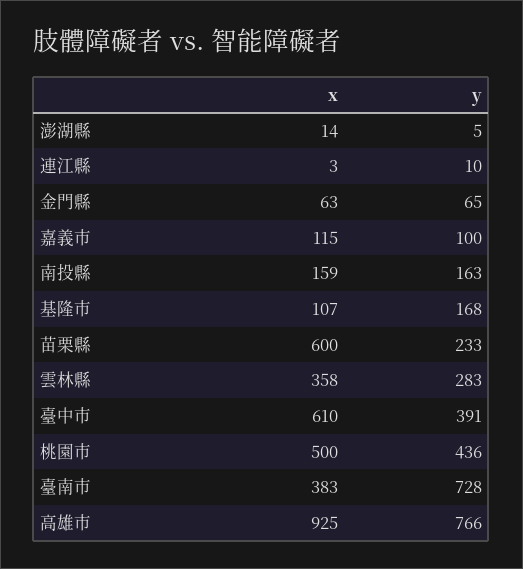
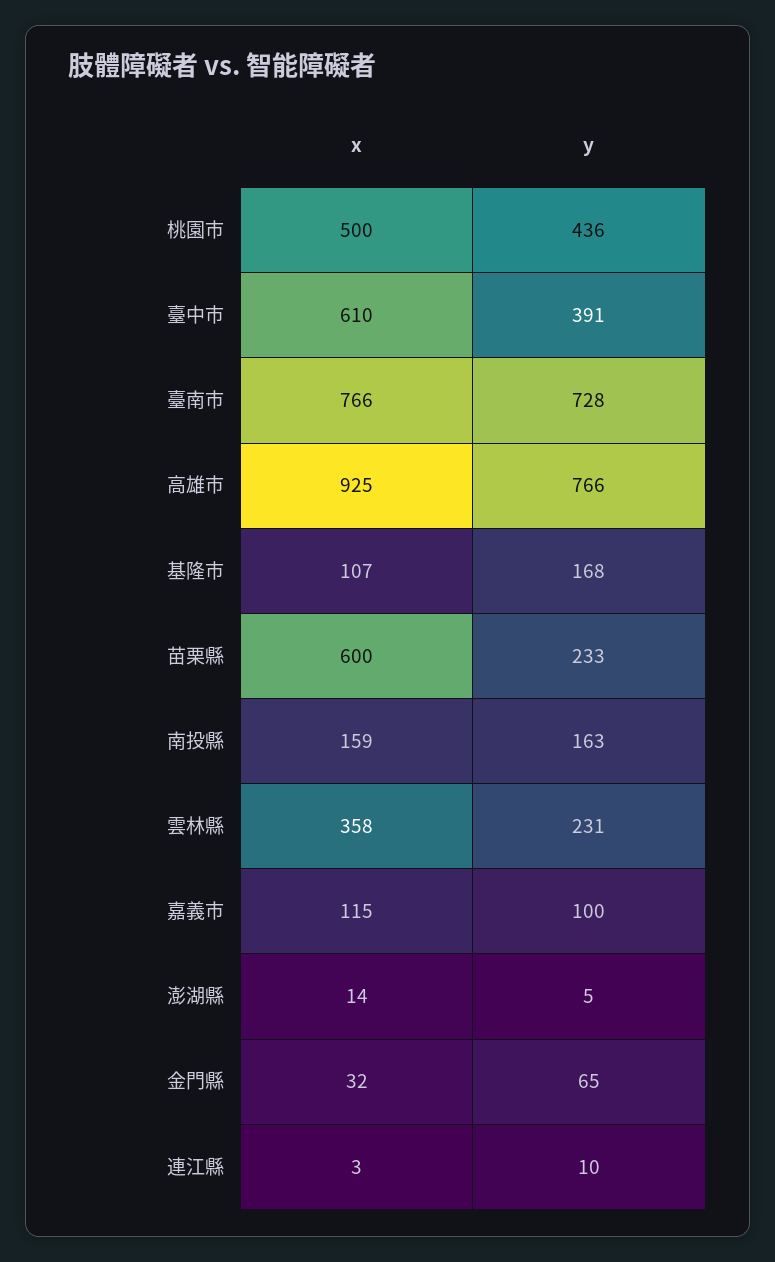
x, 金門縣: 63 -> 32
y, 雲林縣: 283 -> 231
x, 臺南市: 383 -> 766

